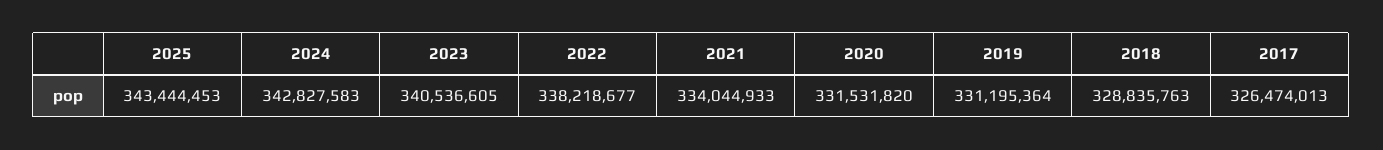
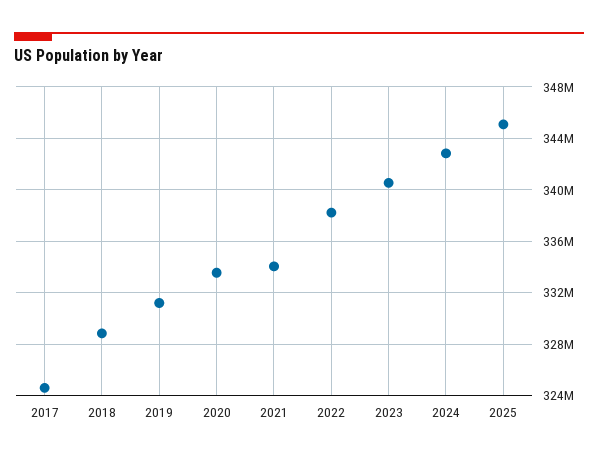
2025: 343444453 -> 345000000
2020: 331531820 -> 333500000
2017: 326474013 -> 324500000

